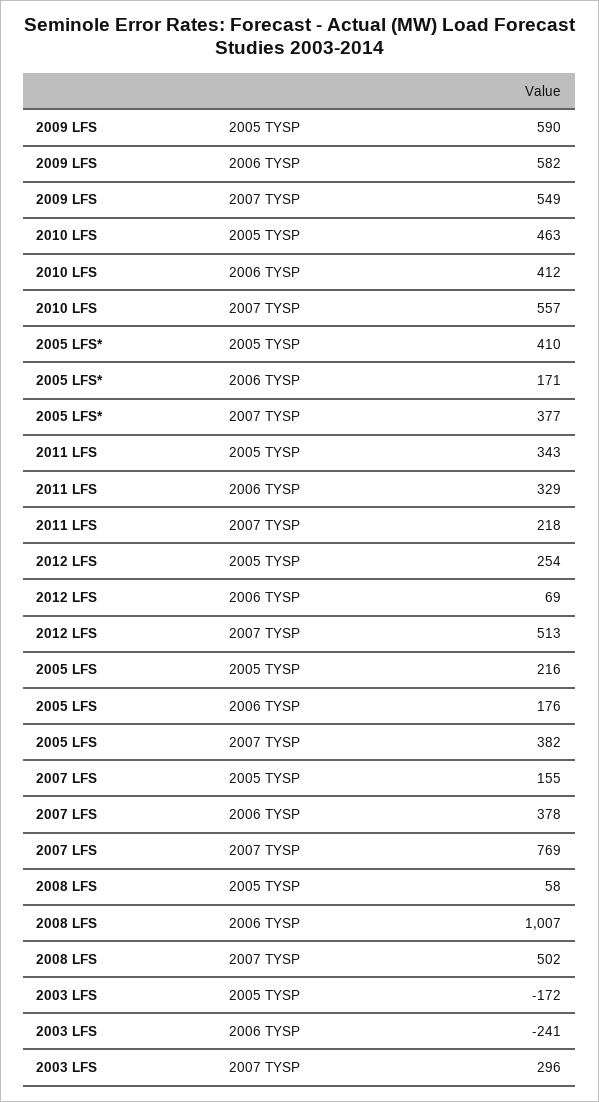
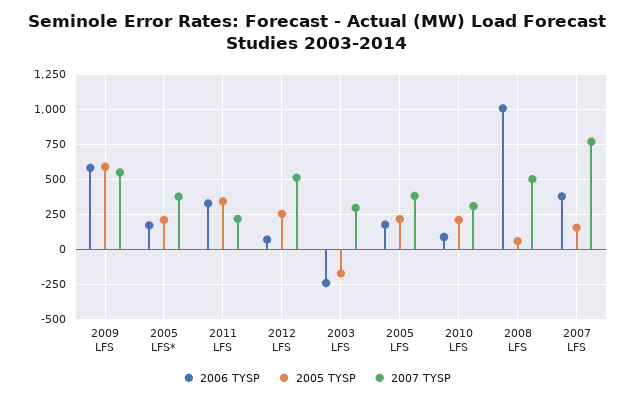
2005 TYSP, 2010 LFS: 463 -> 200
2006 TYSP, 2010 LFS: 412 -> 100
2007 TYSP, 2010 LFS: 557 -> 300
2005 TYSP, 2005 LFS*: 410 -> 200

